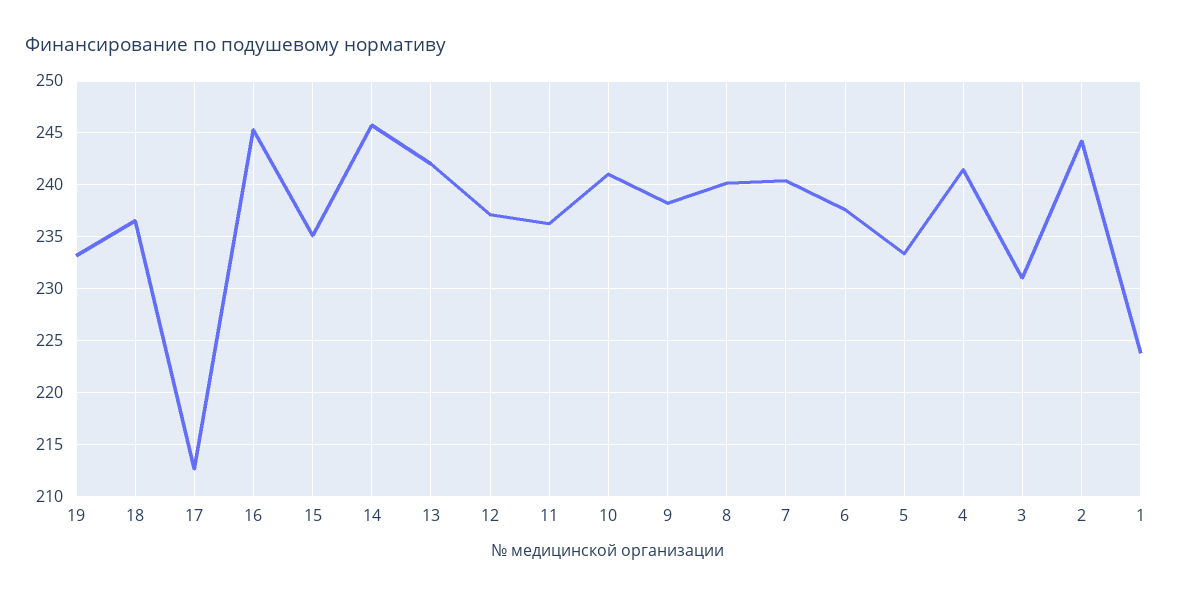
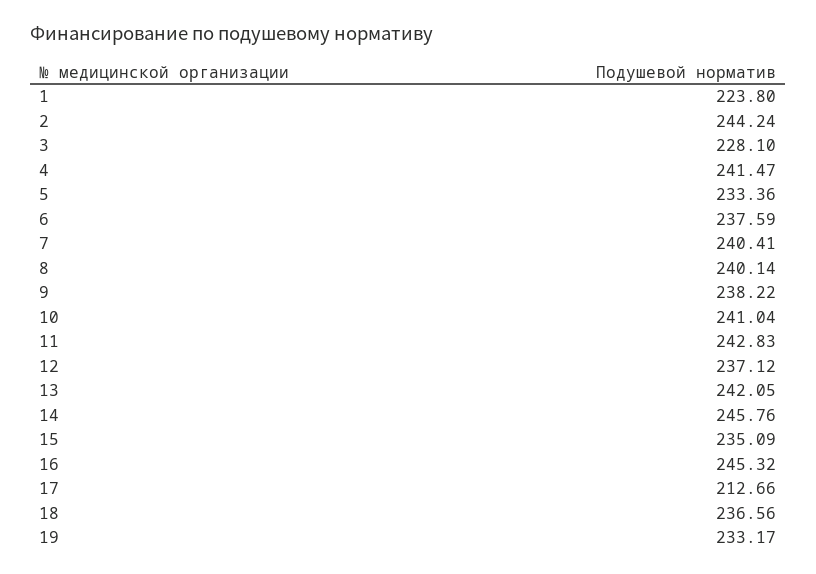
11: 236 -> 242.83
3: 231 -> 228.1

